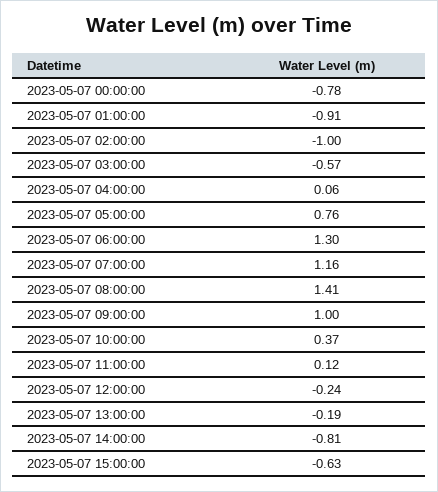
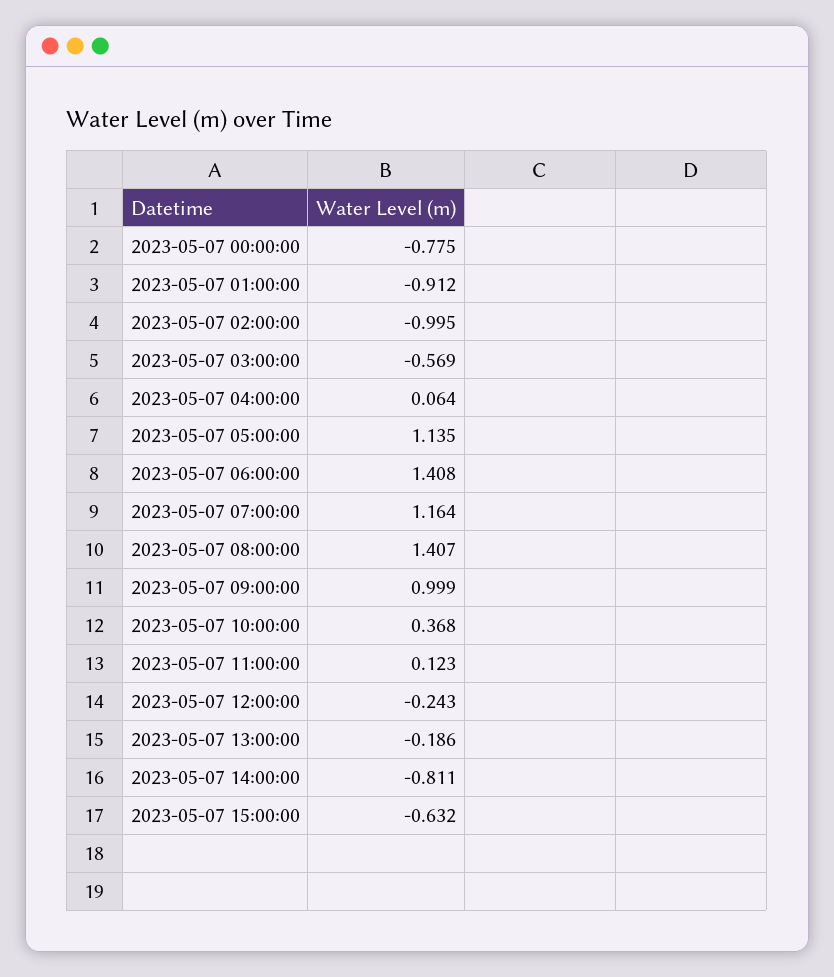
2023-05-07 05:00:00: 0.76 -> 1.135
2023-05-07 06:00:00: 1.3 -> 1.408

